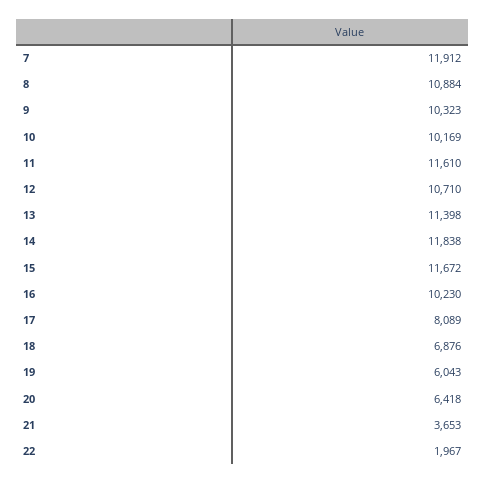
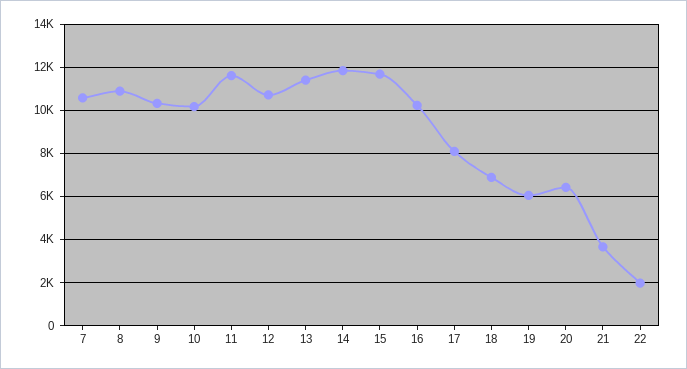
7: 11912 -> 10500

